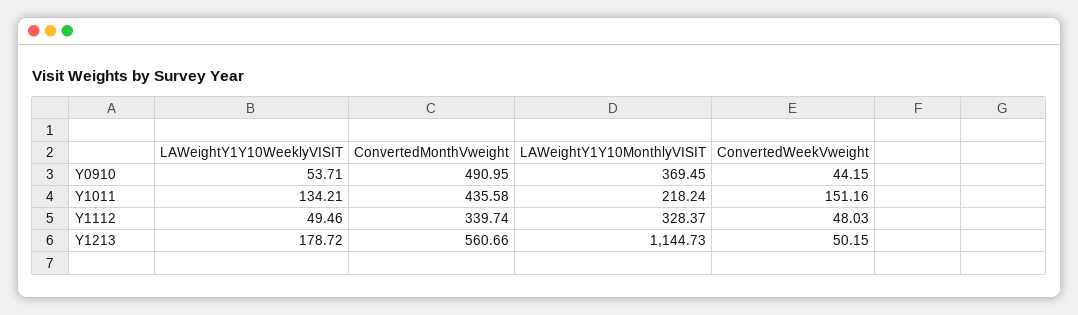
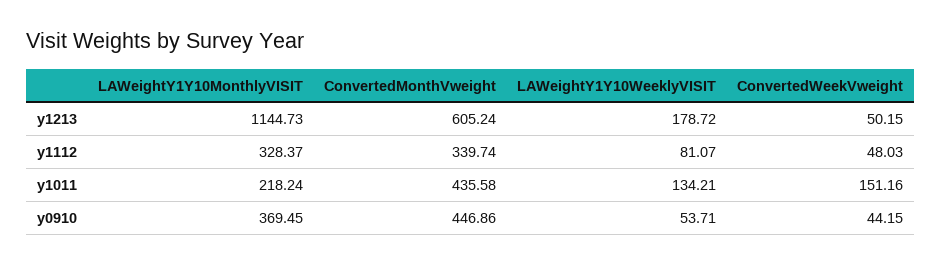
ConvertedMonthVweight, Y0910: 490.95 -> 446.86
LAWeightY1Y10WeeklyVISIT, Y1112: 49.46 -> 81.07
ConvertedMonthVweight, Y1213: 560.66 -> 605.24

